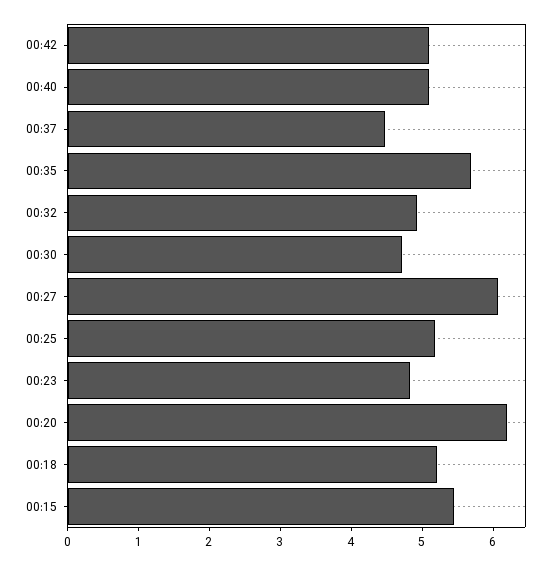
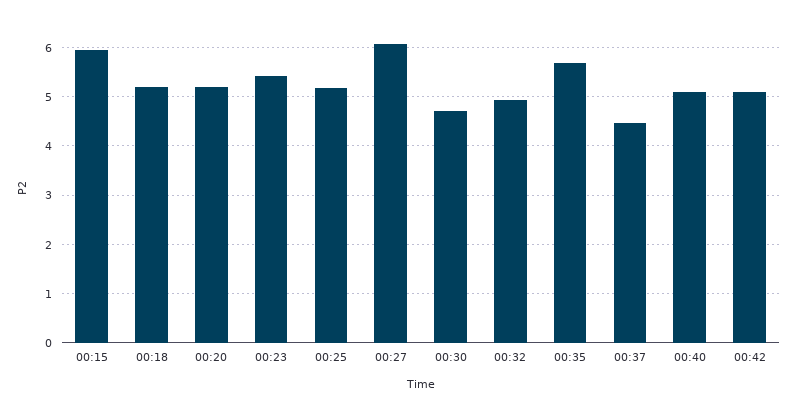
00:23: 4.8 -> 5.4
00:20: 6.2 -> 5.2
00:15: 5.4 -> 6

